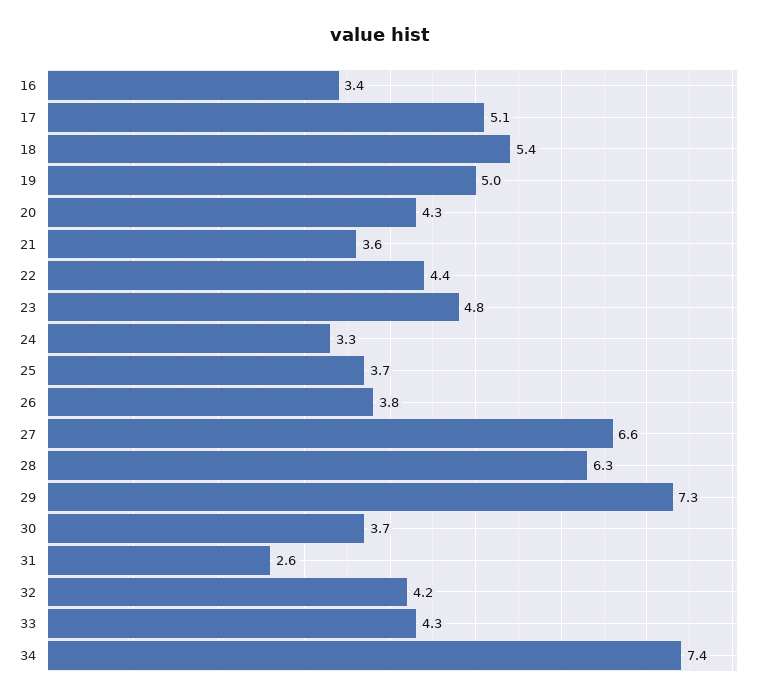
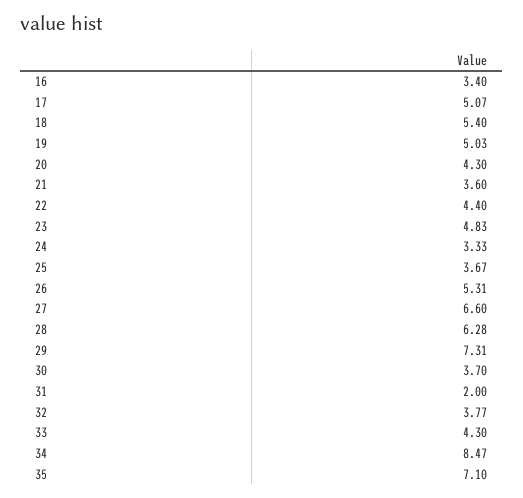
26: 3.8 -> 5.31
31: 2.6 -> 2
32: 4.2 -> 3.77
34: 7.4 -> 8.47
35: none -> 7.1

